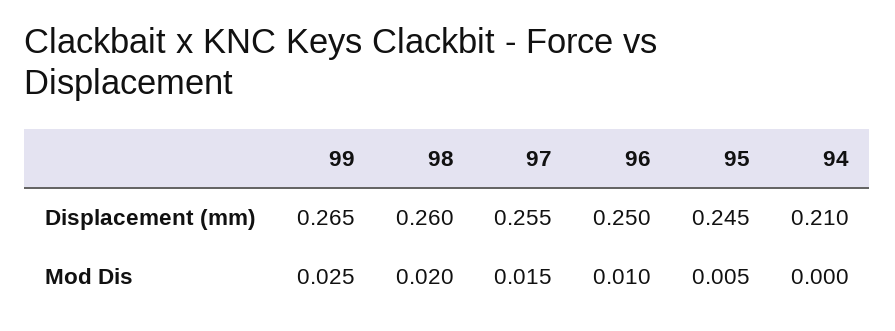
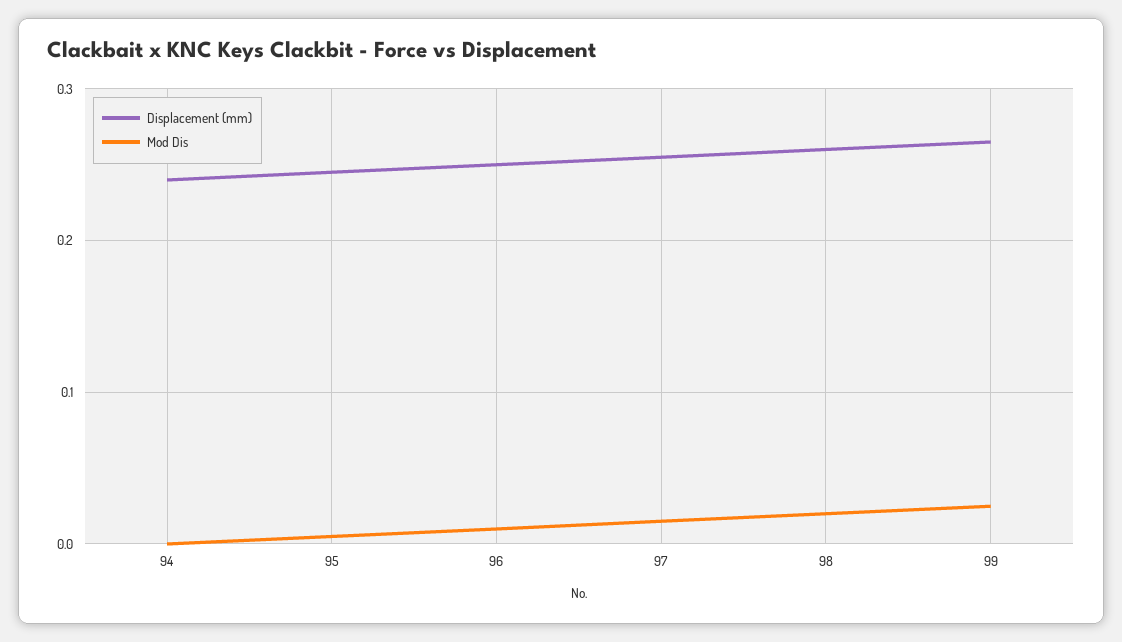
Displacement (mm), 94: 0.21 -> 0.24

